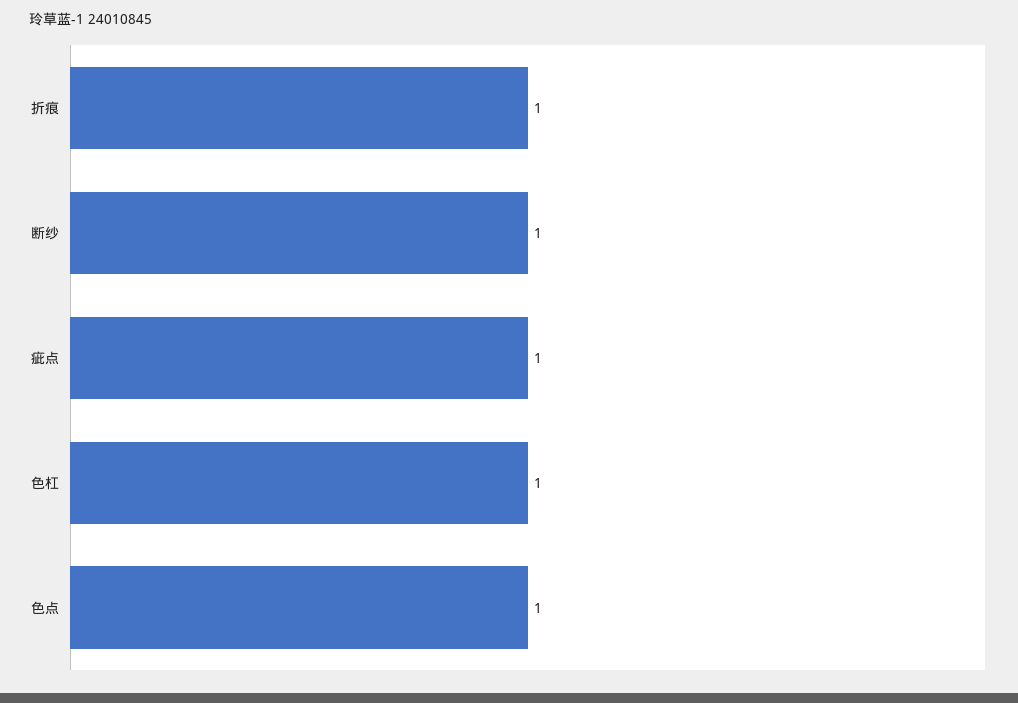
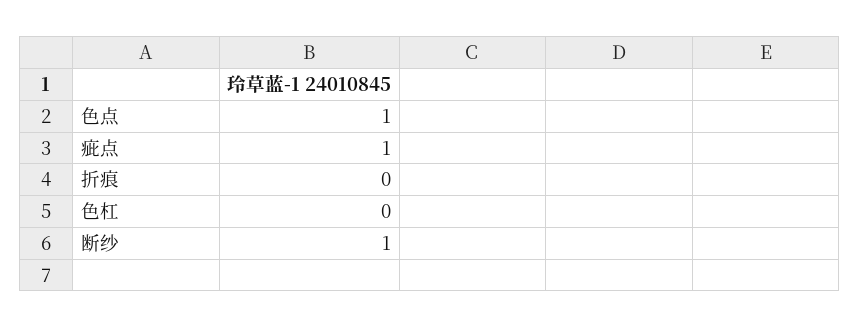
折痕: 1 -> 0
色杠: 1 -> 0

